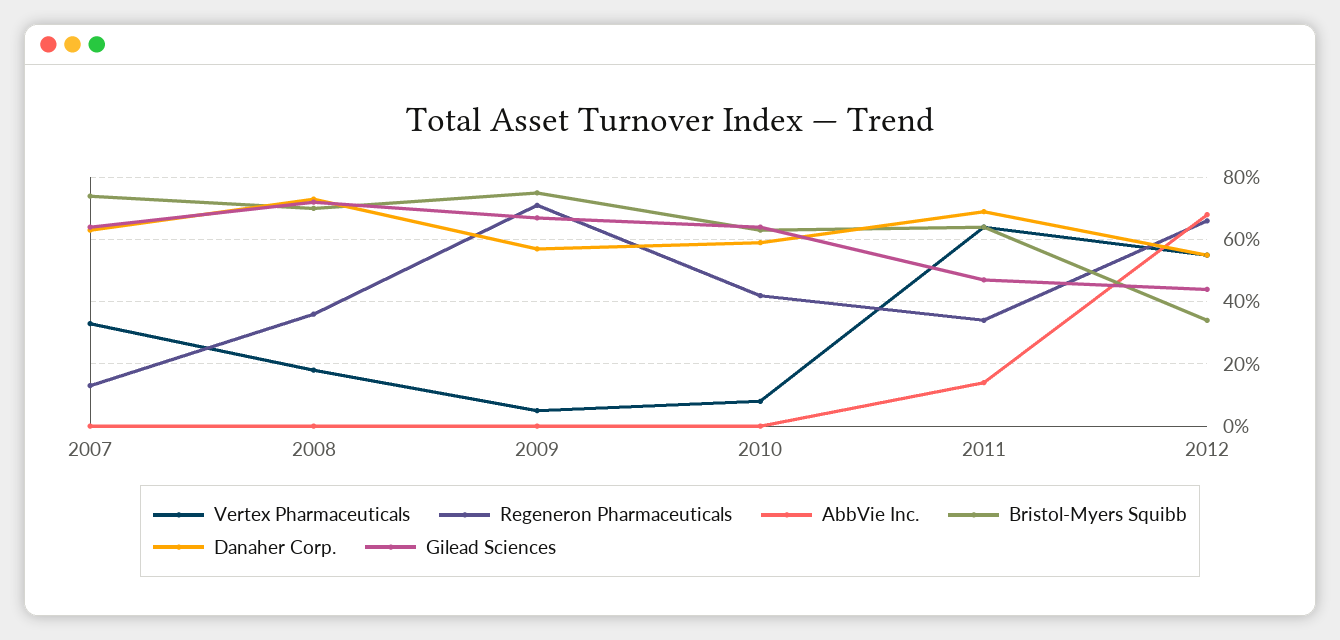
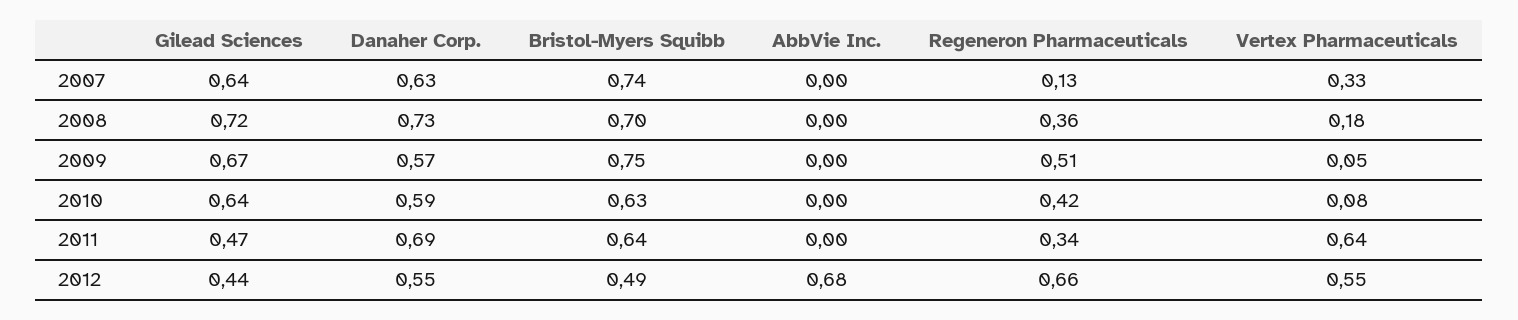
Regeneron Pharmaceuticals, 2009: 0.7 -> 0.51
AbbVie Inc., 2011: 0.15 -> 0
Bristol-Myers Squibb, 2012: 0.35 -> 0.49

